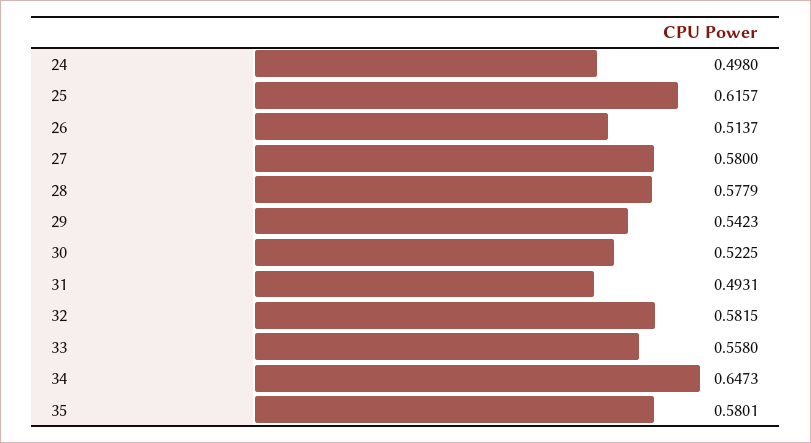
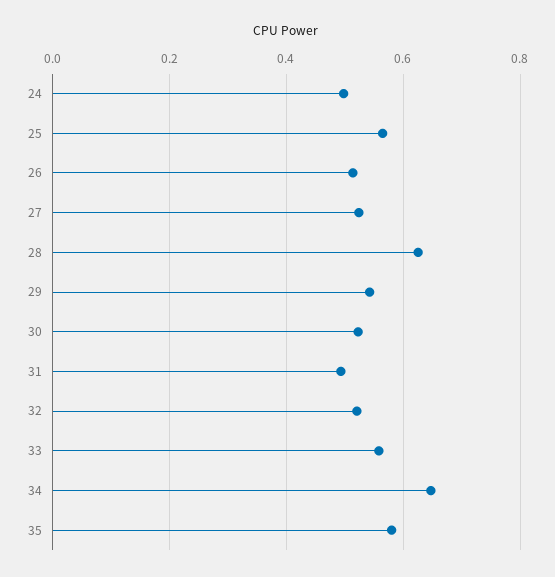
25: 0.6157 -> 0.56
27: 0.58 -> 0.52
28: 0.5779 -> 0.62
32: 0.5815 -> 0.52

